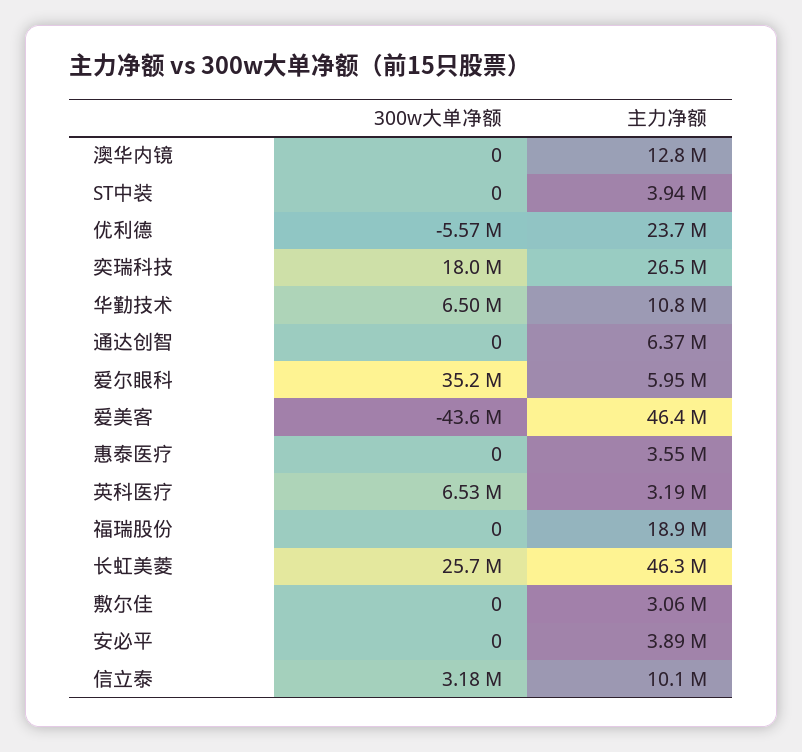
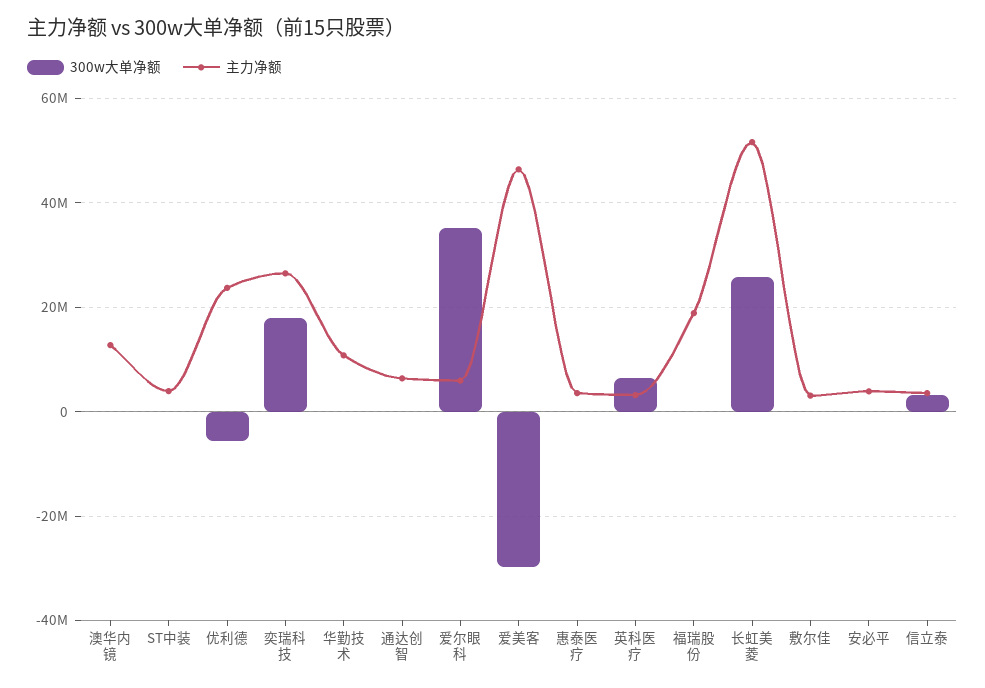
300w大单净额, 华勤技术: 6500000 -> 0
300w大单净额, 爱美客: -43600000 -> -30000000
主力净额, 长虹美菱: 46300000 -> 52000000
主力净额, 信立泰: 10100000 -> 4000000

